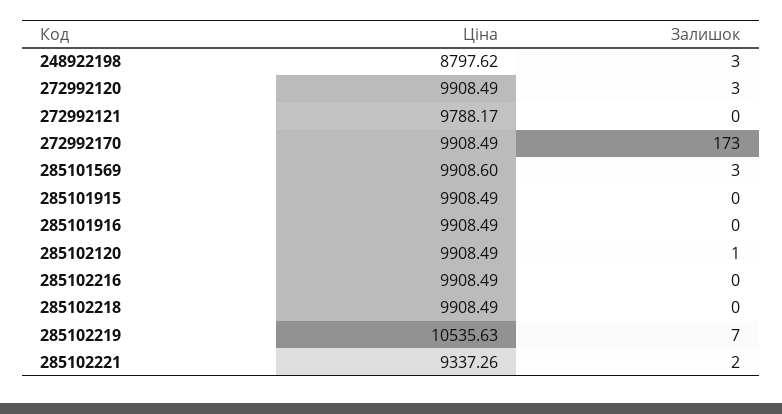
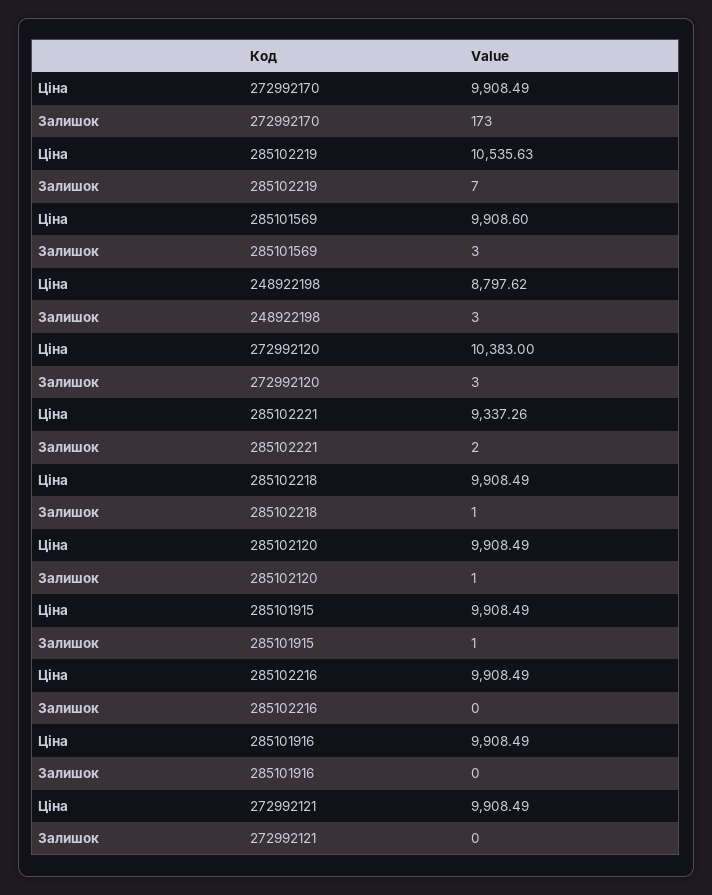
Ціна, 272992120: 9908.49 -> 10383
Ціна, 272992121: 9788.17 -> 9908.49
Залишок, 285101915: 0 -> 1
Залишок, 285102218: 0 -> 1

